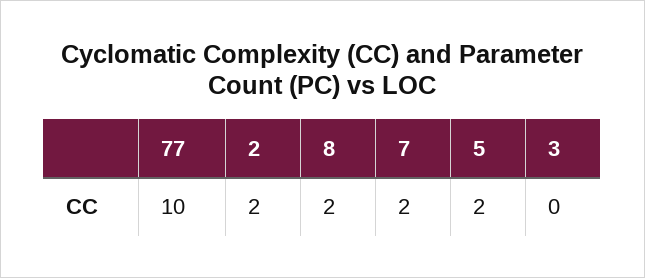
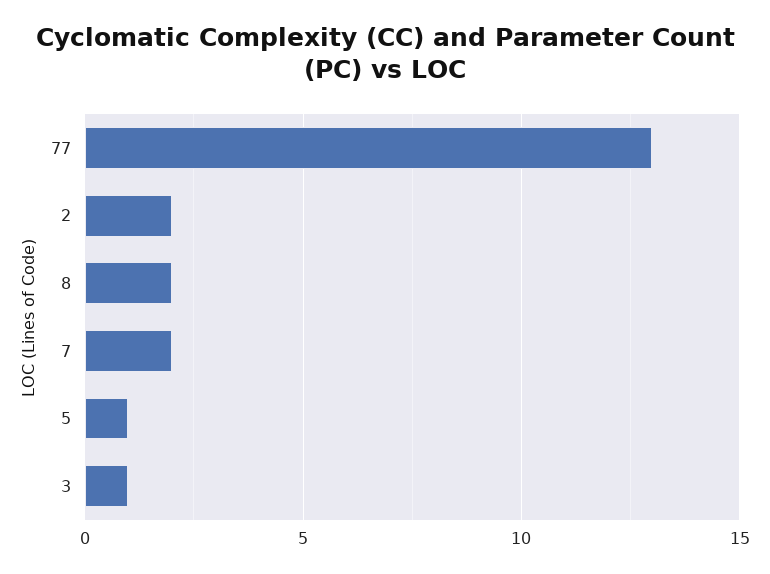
77: 10 -> 13
5: 2 -> 1
3: 0 -> 1

